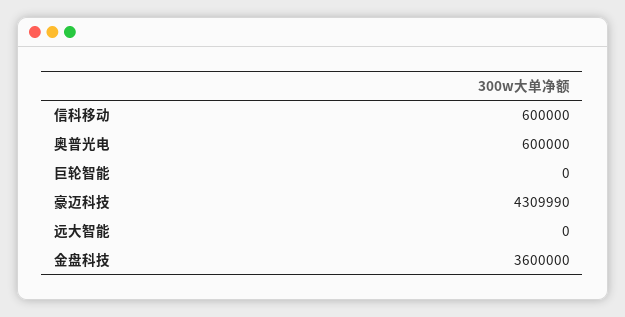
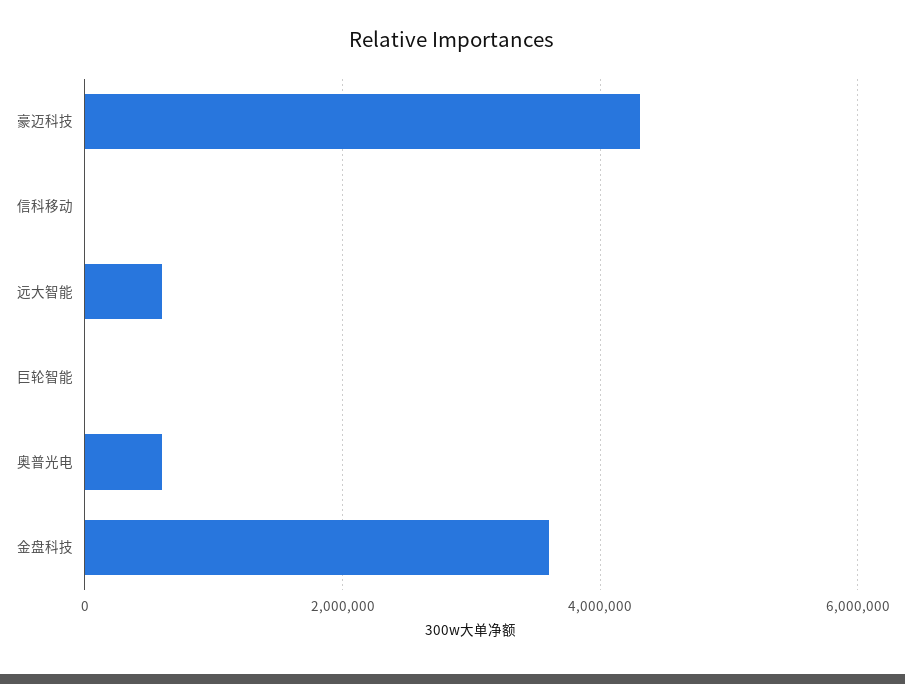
信科移动: 600000 -> 0
远大智能: 0 -> 600000

